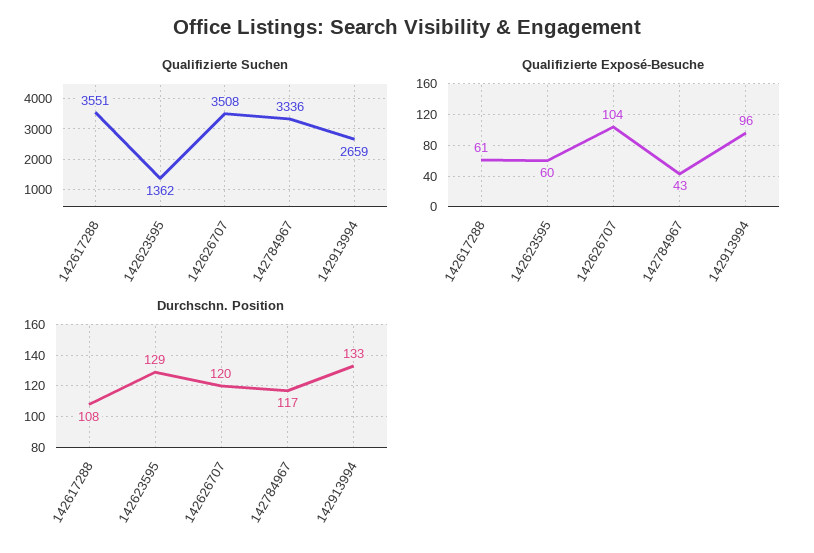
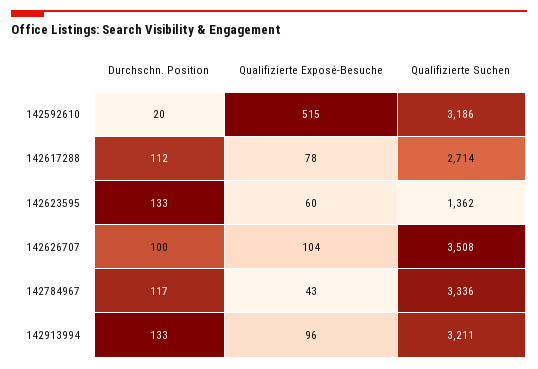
Qualifizierte Suchen, 142617288: 3551 -> 2714
Qualifizierte Suchen, 142913994: 2659 -> 3211
Qualifizierte Exposé-Besuche, 142617288: 61 -> 78
Durchschn. Position, 142617288: 108 -> 112
Durchschn. Position, 142623595: 129 -> 133
Durchschn. Position, 142626707: 120 -> 100
Durchschn. Position, 142592610: none -> 20
Qualifizierte Exposé-Besuche, 142592610: none -> 515
Qualifizierte Suchen, 142592610: none -> 3186

